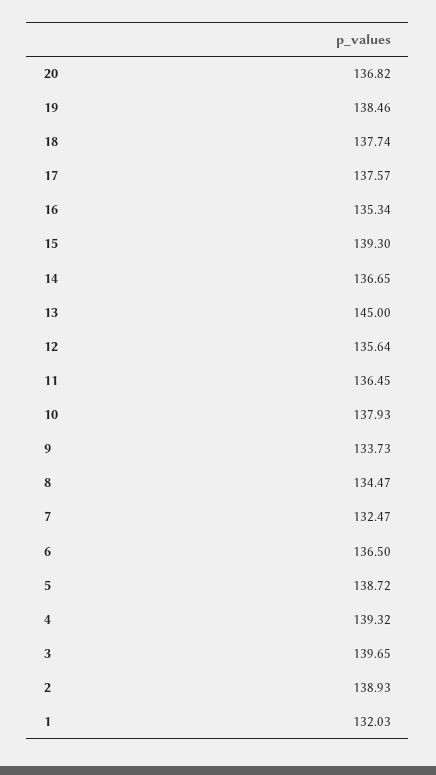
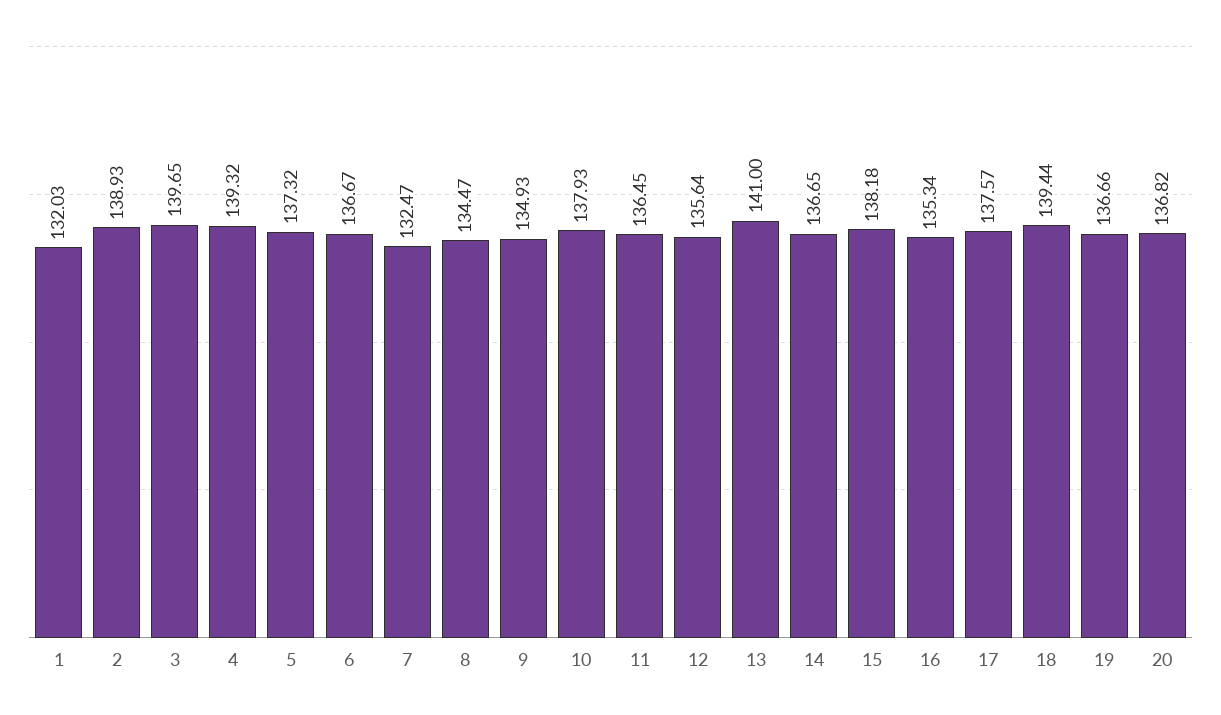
19: 138.46 -> 136.66
18: 137.74 -> 139.44
15: 139.3 -> 138.18
13: 145 -> 141
9: 133.73 -> 134.93
6: 136.5 -> 136.67
5: 138.72 -> 137.32

